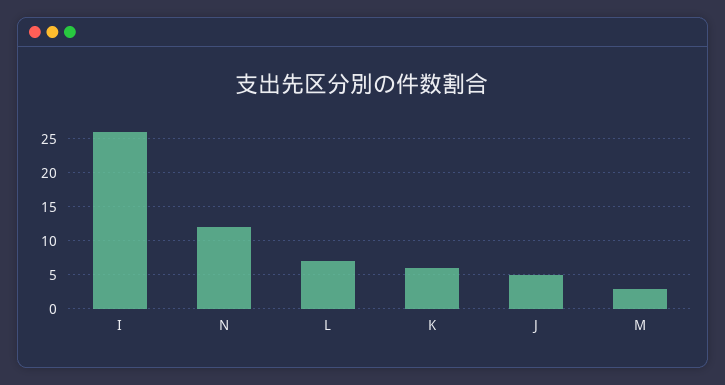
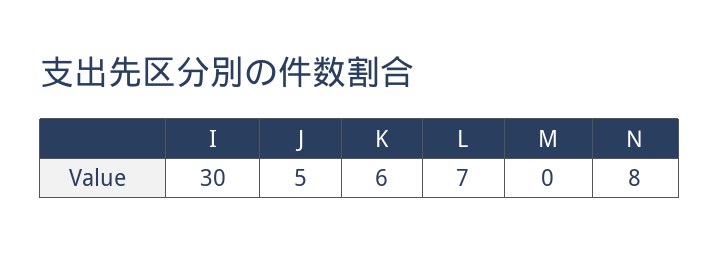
I: 26 -> 30
N: 12 -> 8
M: 3 -> 0

